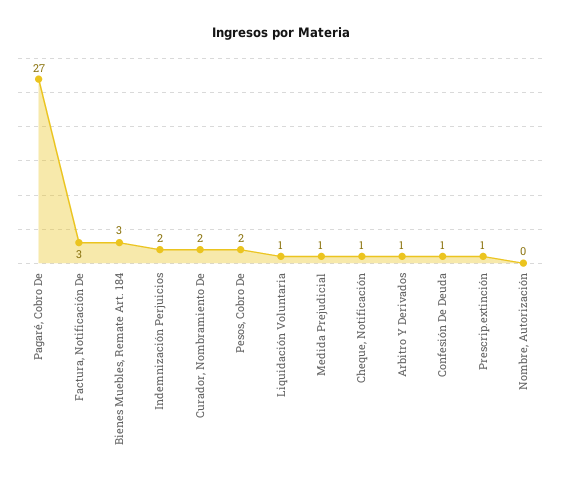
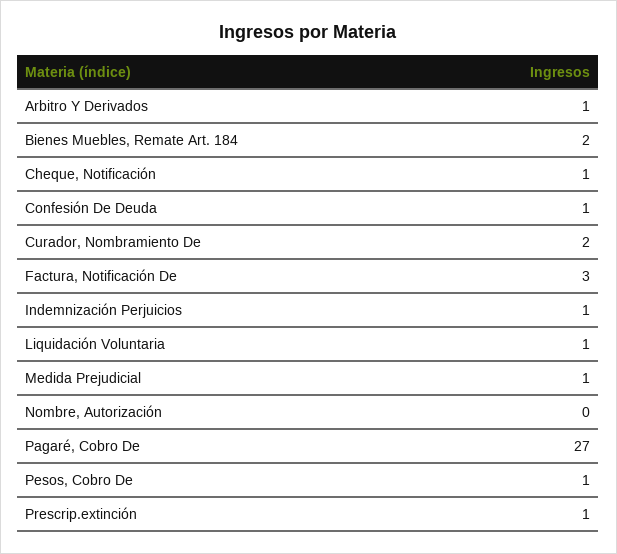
Bienes Muebles, Remate Art. 184: 3 -> 2
Indemnización Perjuicios: 2 -> 1
Pesos, Cobro De: 2 -> 1

